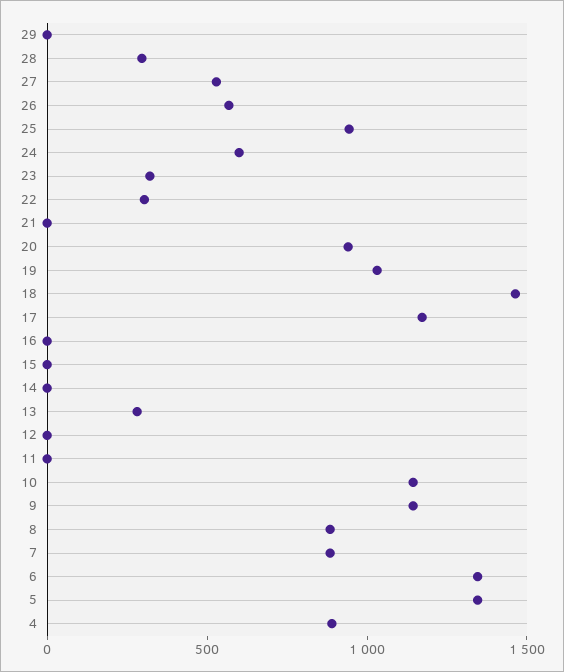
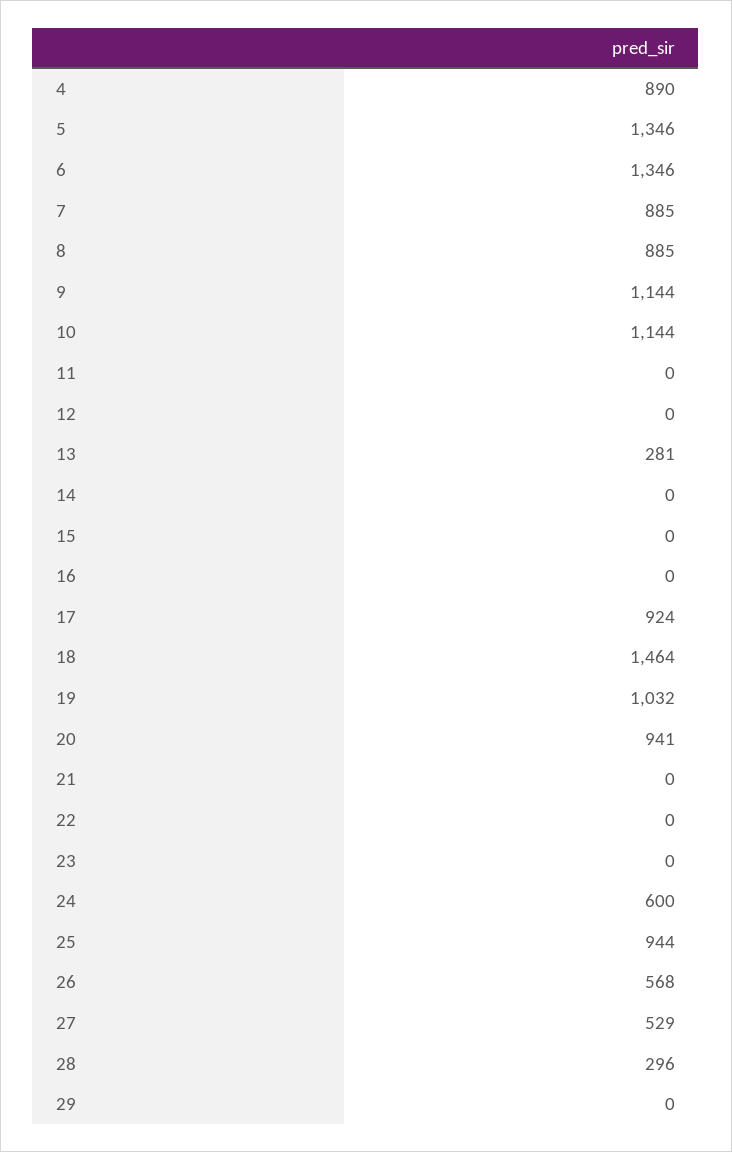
23: 300 -> 0
22: 300 -> 0
17: 1200 -> 924

